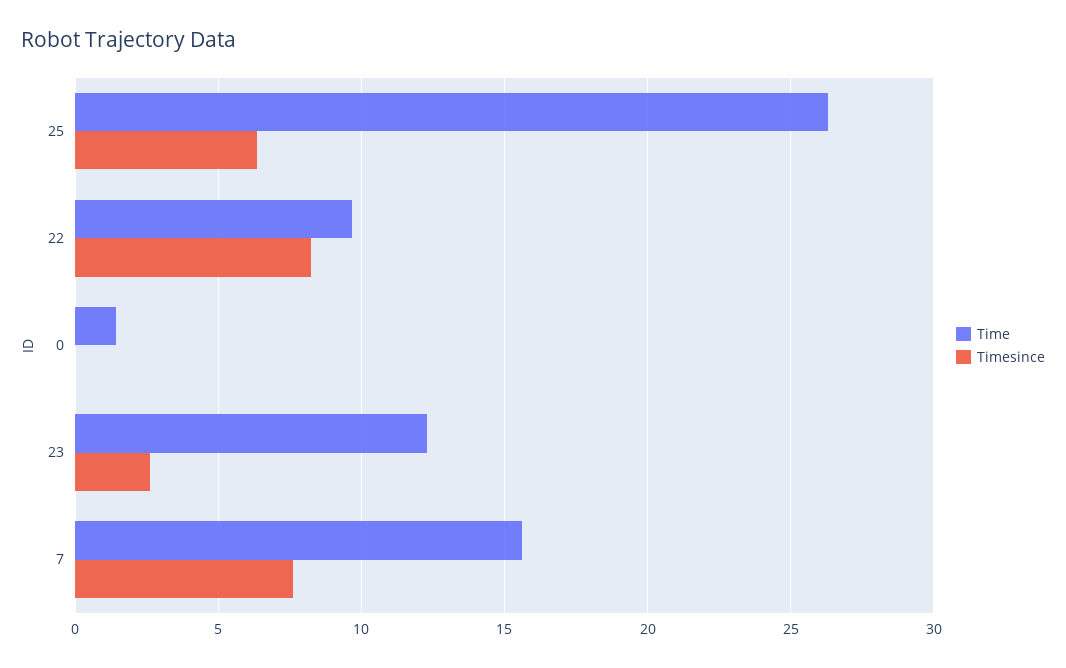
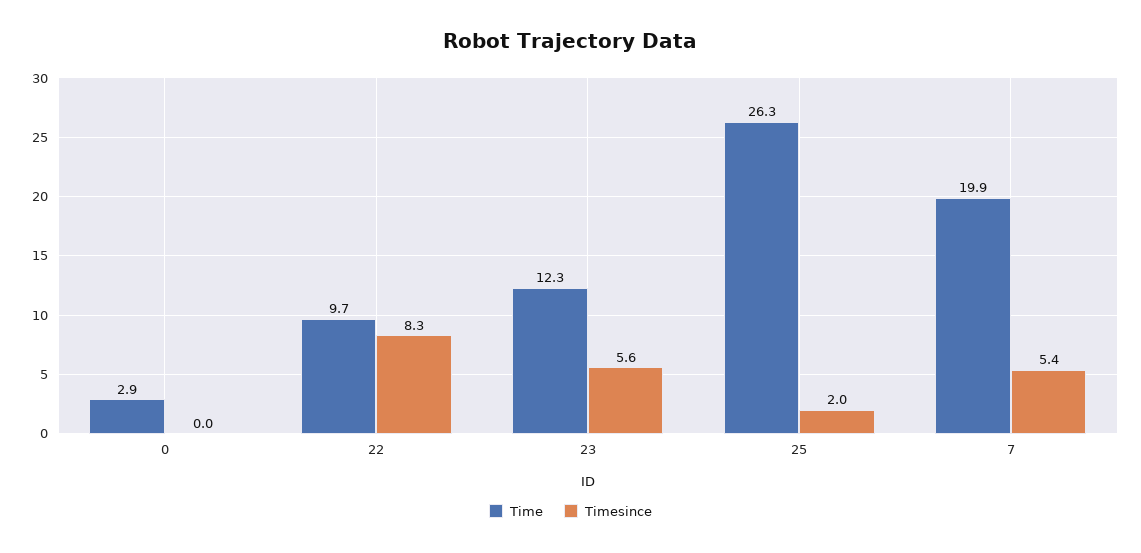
Timesince, 25: 6.5 -> 2
Time, 0: 1.5 -> 2.9
Timesince, 23: 2.5 -> 5.6
Time, 7: 15.5 -> 19.9
Timesince, 7: 7.5 -> 5.4

